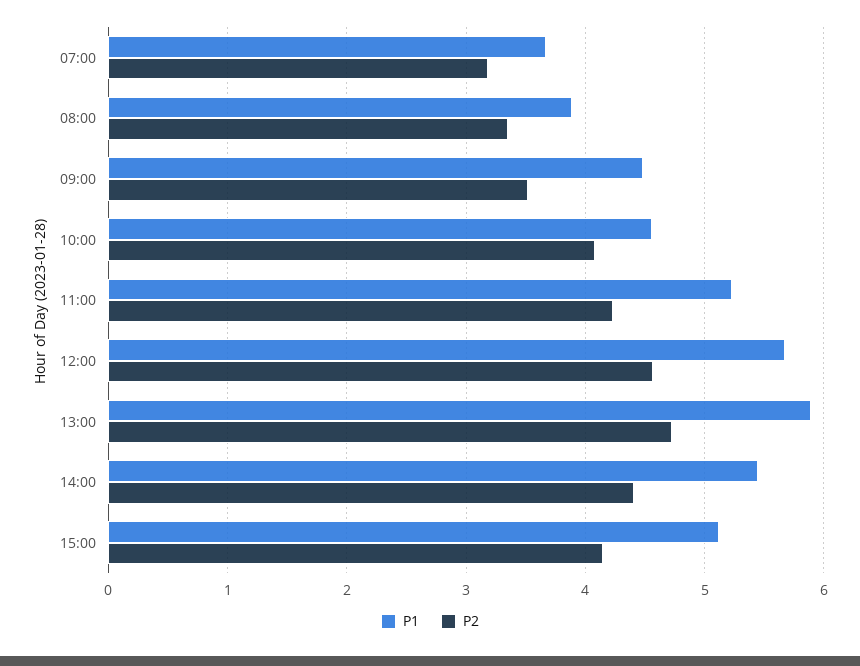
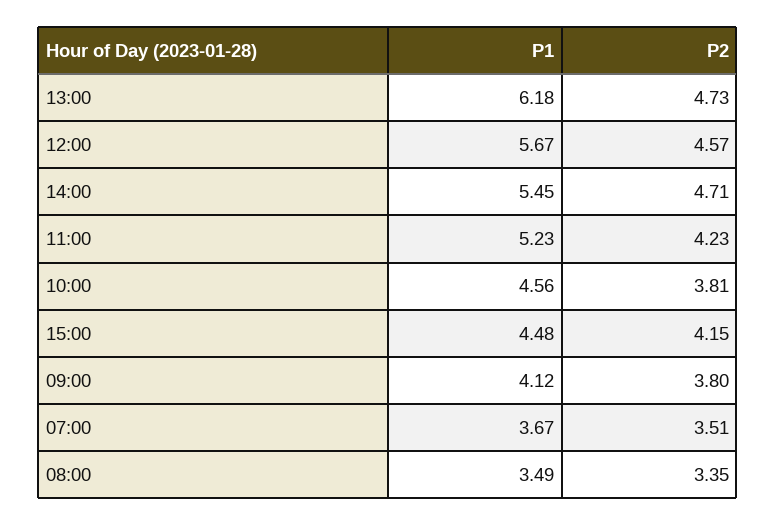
P2, 07:00: 3.2 -> 3.51
P1, 08:00: 3.9 -> 3.49
P1, 09:00: 4.5 -> 4.12
P2, 09:00: 3.5 -> 3.8
P2, 10:00: 4.1 -> 3.81
P1, 13:00: 5.9 -> 6.18
P2, 14:00: 4.4 -> 4.71
P1, 15:00: 5.1 -> 4.48

